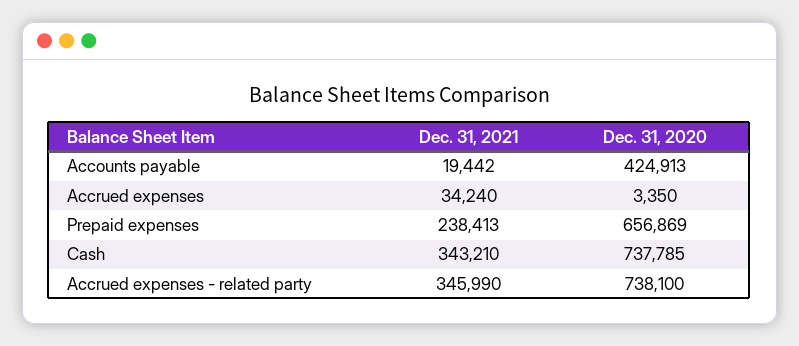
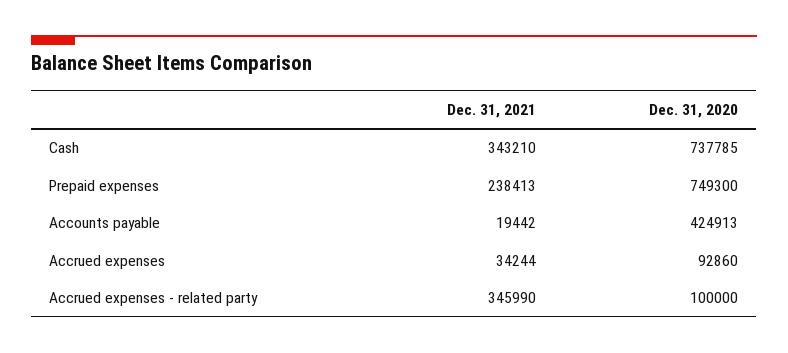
Dec. 31, 2021, Accrued expenses: 34240 -> 34244
Dec. 31, 2020, Accrued expenses: 3350 -> 92860
Dec. 31, 2020, Prepaid expenses: 656869 -> 749300
Dec. 31, 2020, Accrued expenses - related party: 738100 -> 100000

